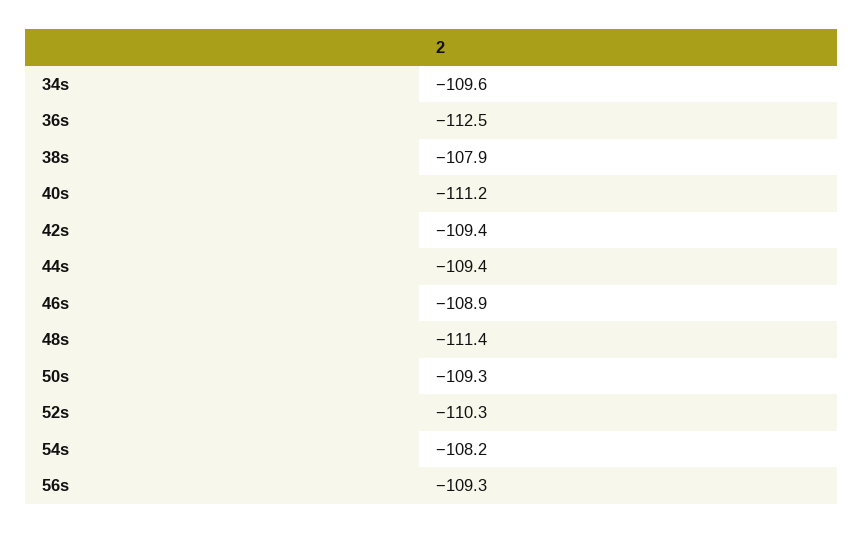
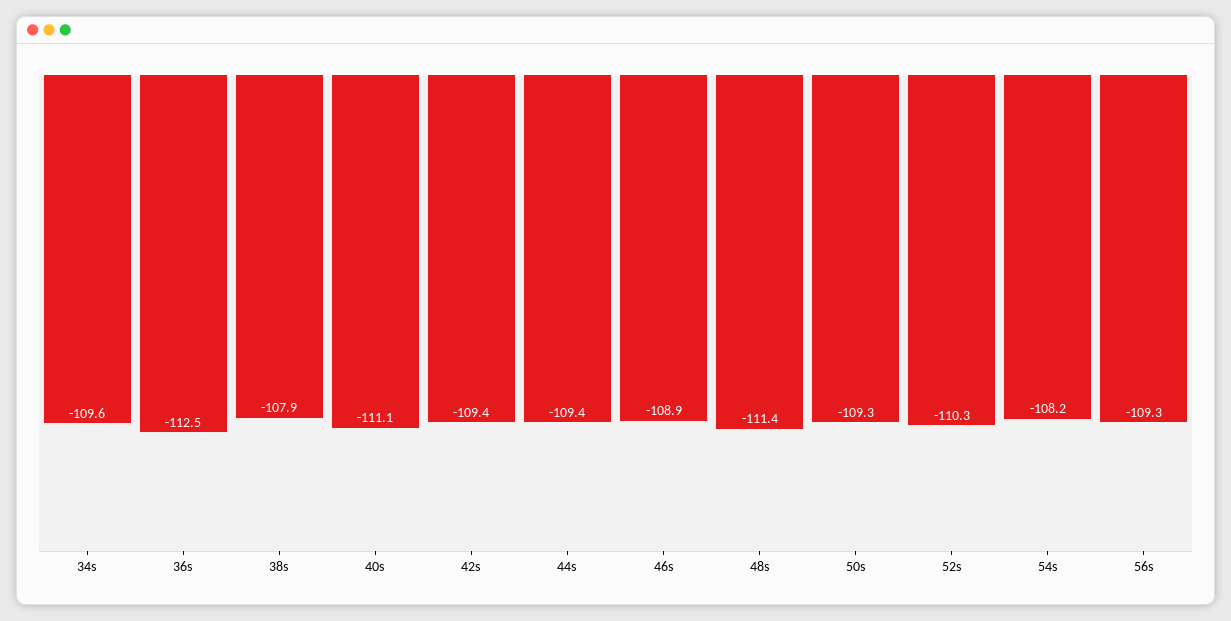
40s: -111.2 -> -111.1

